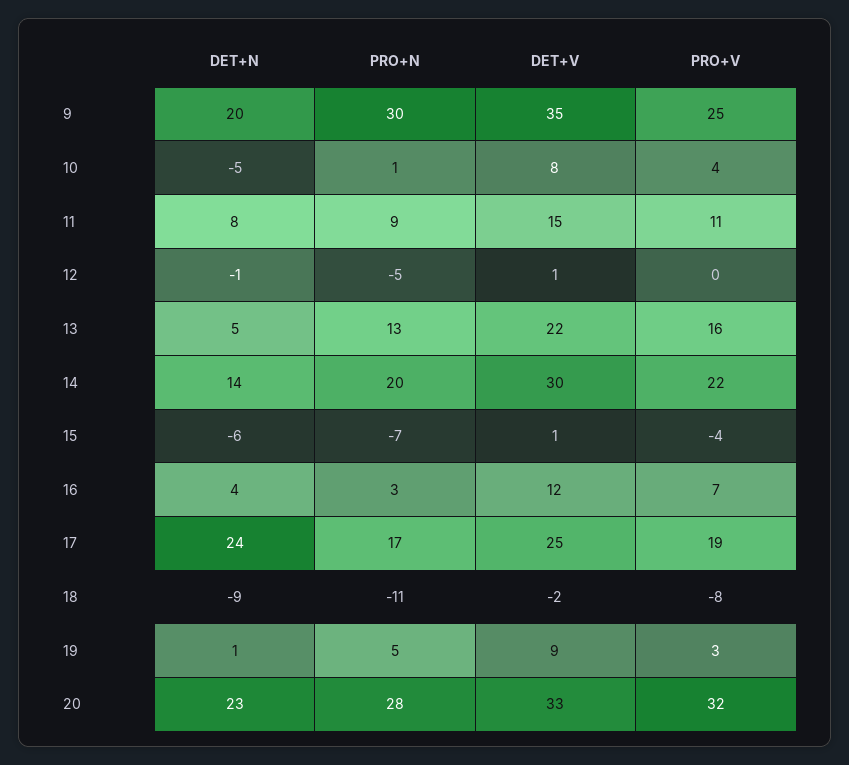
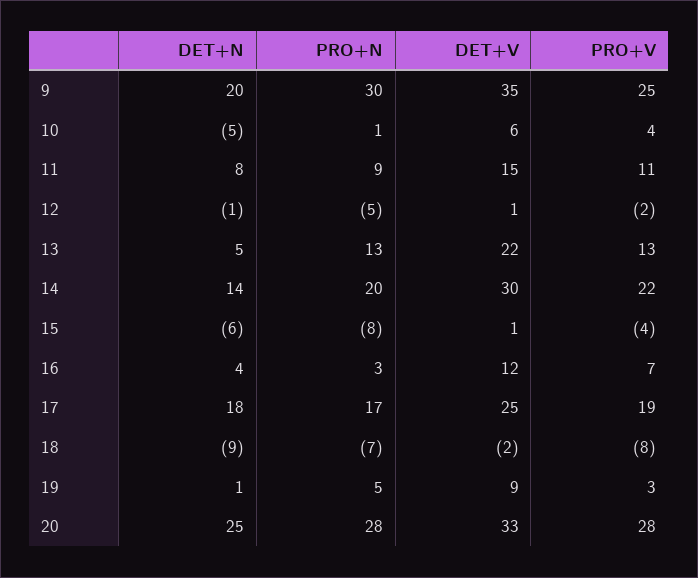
DET+V, 10: 8 -> 6
PRO+V, 12: 0 -> -2
PRO+V, 13: 16 -> 13
PRO+N, 15: -7 -> -8
DET+N, 17: 24 -> 18
PRO+N, 18: -11 -> -7
DET+N, 20: 23 -> 25
PRO+V, 20: 32 -> 28

